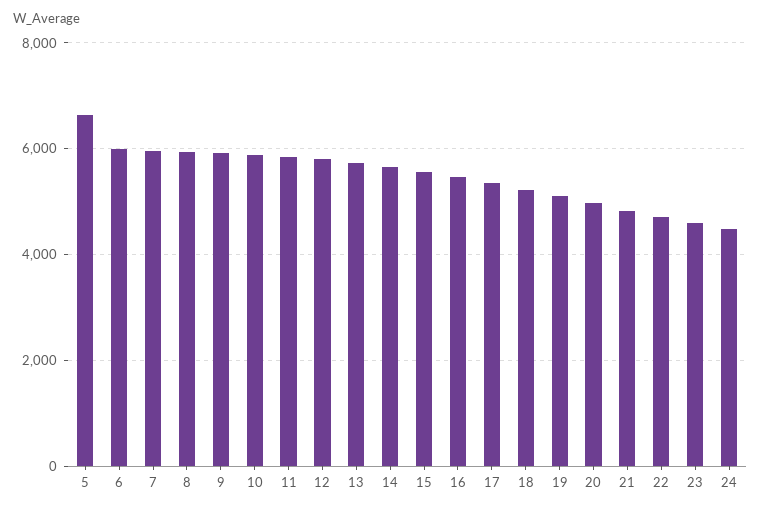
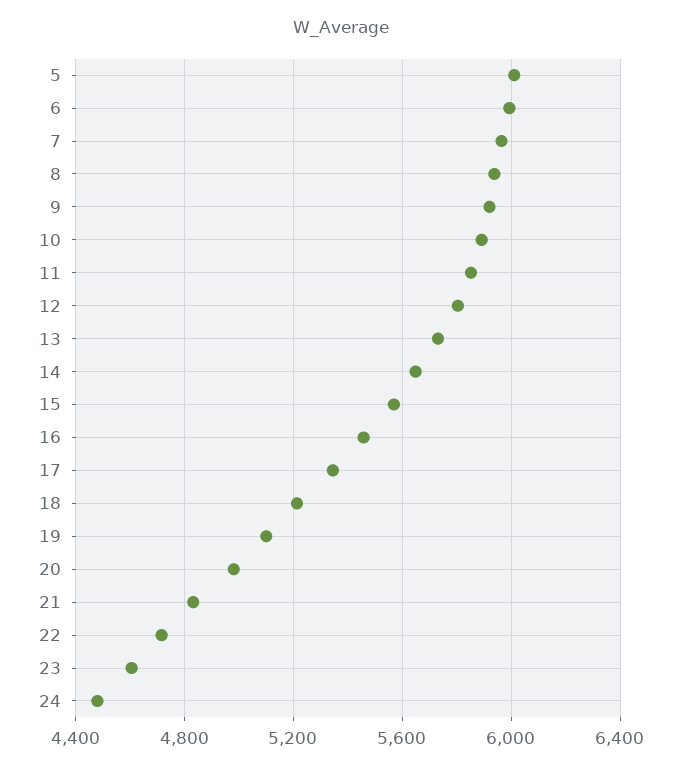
5: 6600 -> 6000

